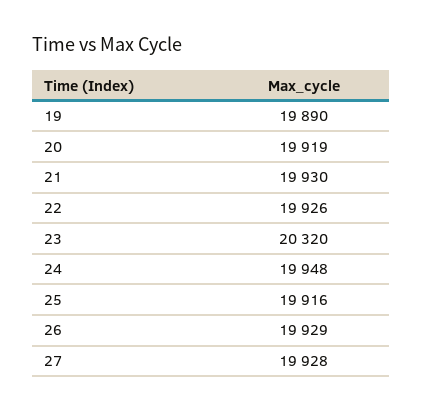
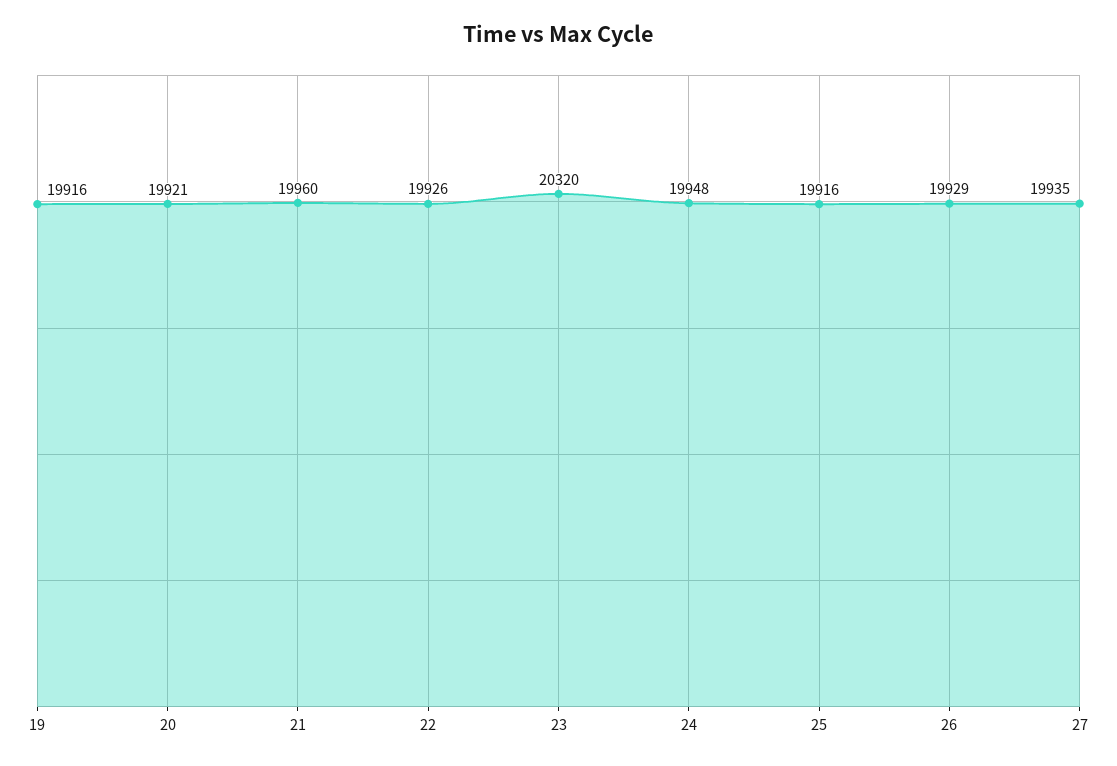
19: 19890 -> 19916
20: 19919 -> 19921
21: 19930 -> 19960
27: 19928 -> 19935

